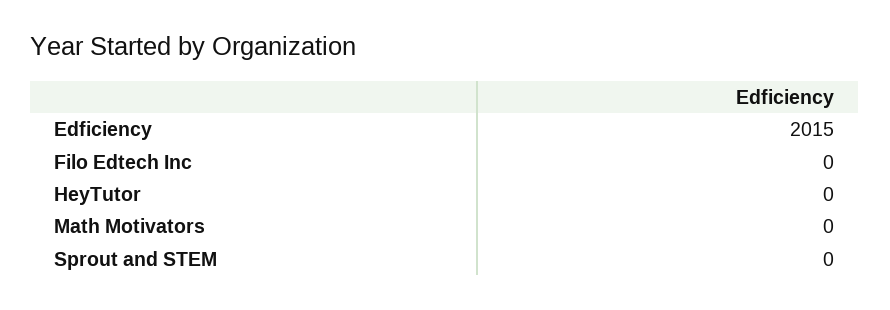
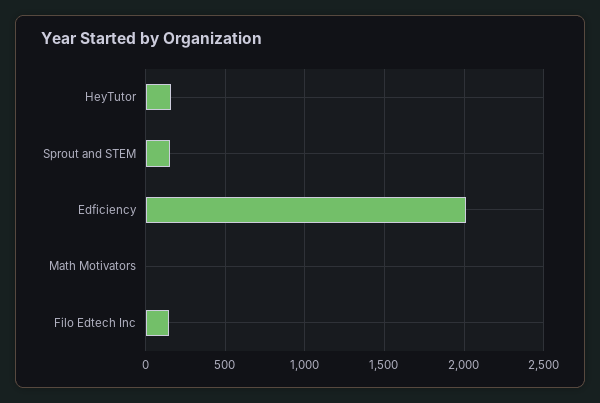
Filo Edtech Inc: 0 -> 150
HeyTutor: 0 -> 150
Sprout and STEM: 0 -> 150

